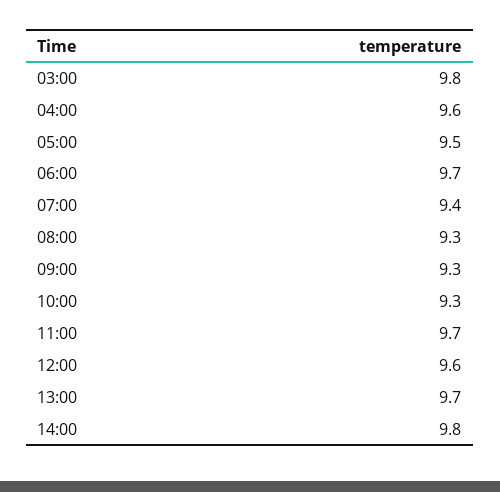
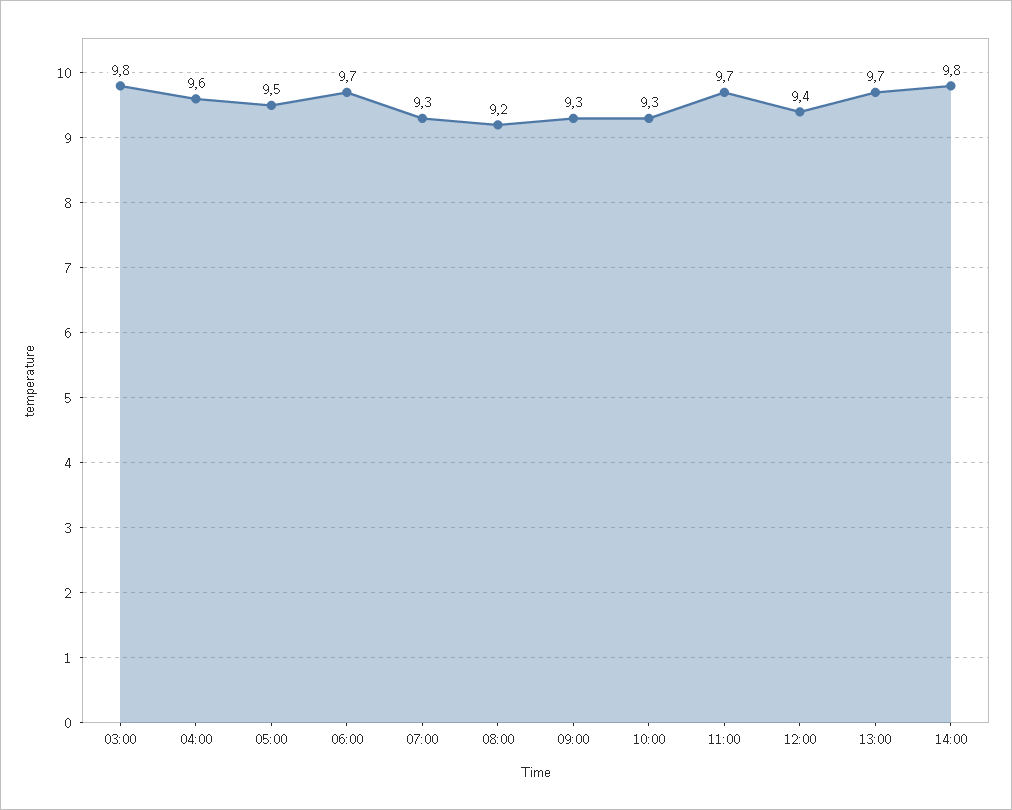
07:00: 9.4 -> 9.3
08:00: 9.3 -> 9.2
12:00: 9.6 -> 9.4

